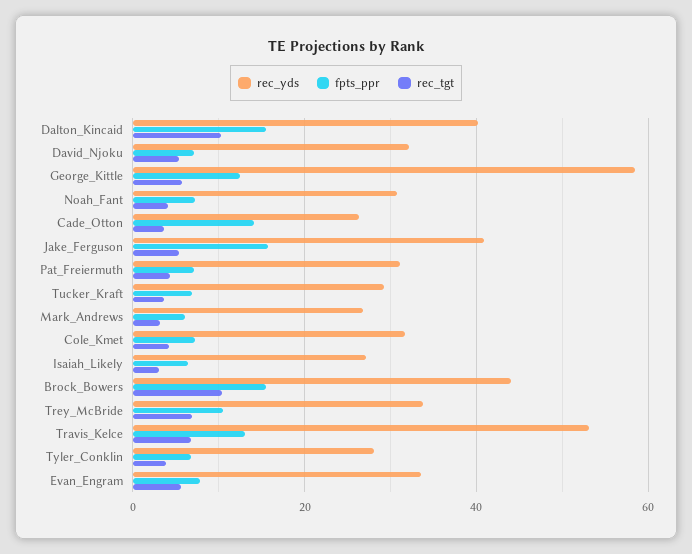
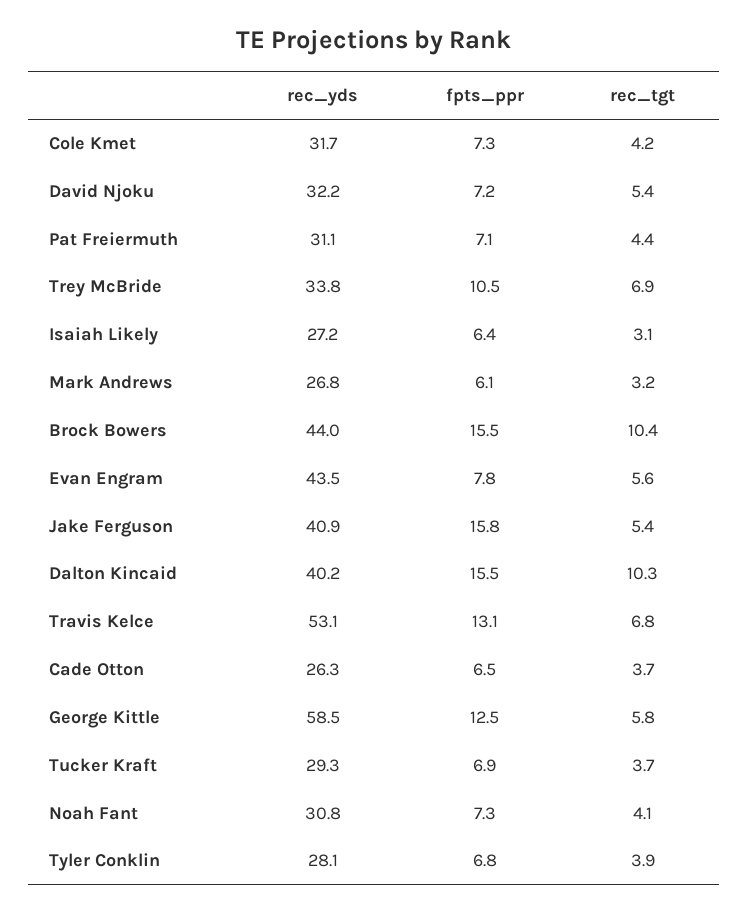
fpts_ppr, Cade_Otton: 14 -> 6.5
rec_yds, Evan_Engram: 34 -> 43.5

